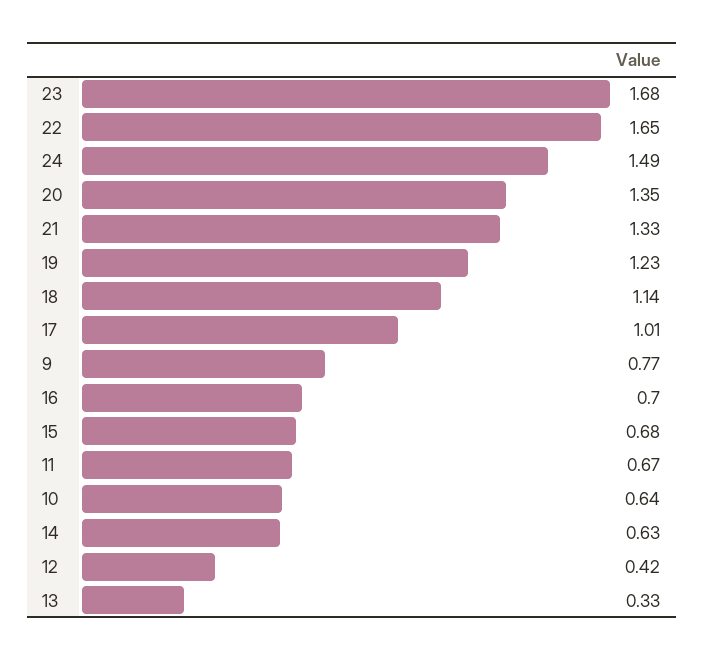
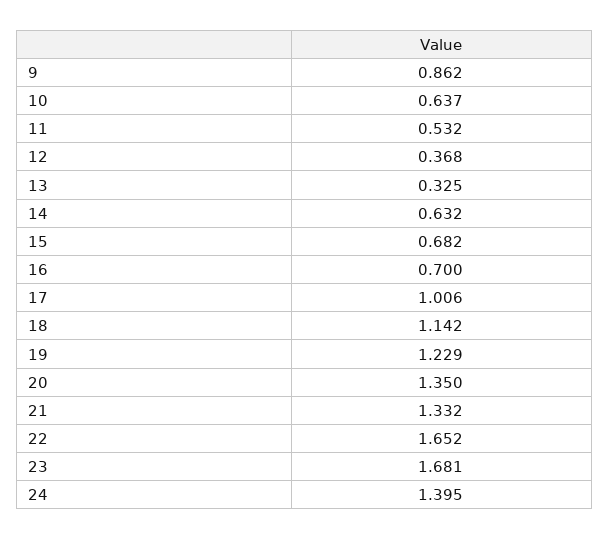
24: 1.49 -> 1.395
9: 0.77 -> 0.862
11: 0.67 -> 0.532
12: 0.42 -> 0.368

